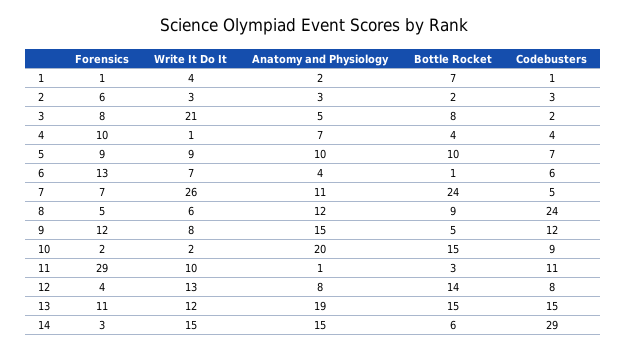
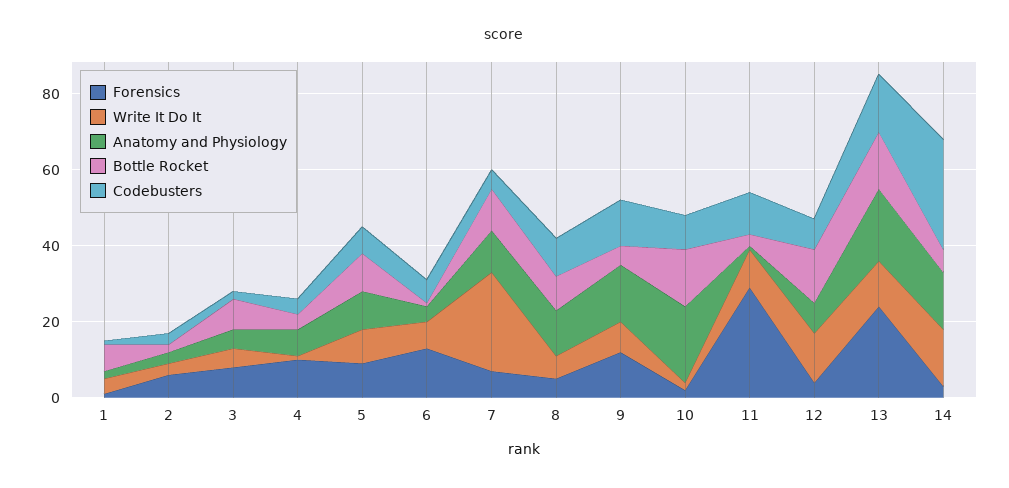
Write It Do It, 3: 21 -> 5
Bottle Rocket, 7: 24 -> 10
Codebusters, 8: 24 -> 10
Forensics, 13: 11 -> 25

